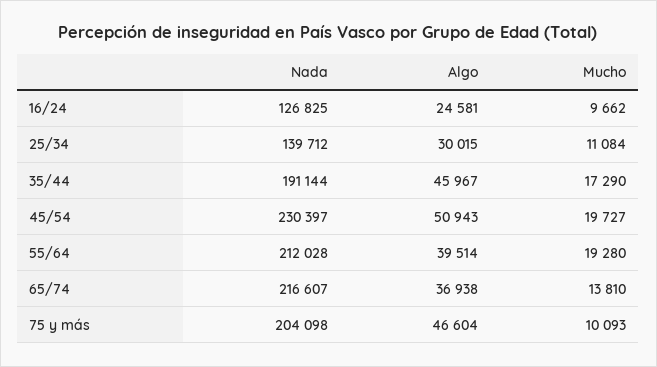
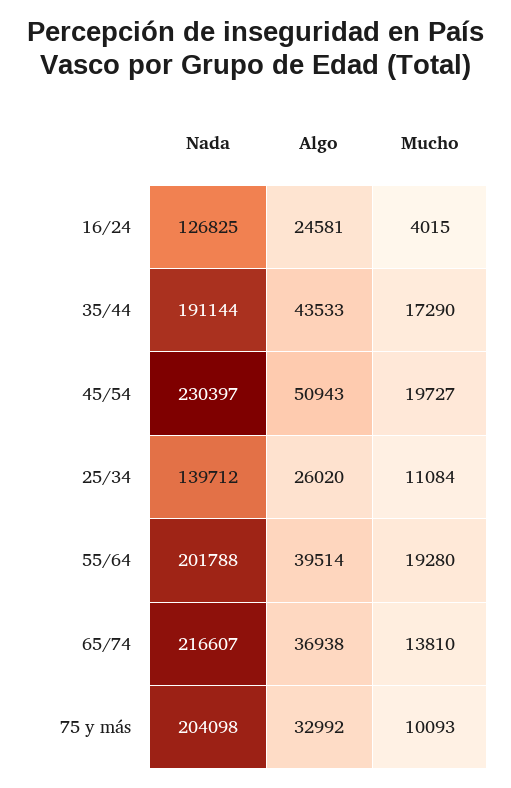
Mucho, 16/24: 9662 -> 4015
Algo, 25/34: 30015 -> 26020
Algo, 35/44: 45967 -> 43533
Nada, 55/64: 212028 -> 201788
Algo, 75 y más: 46604 -> 32992

